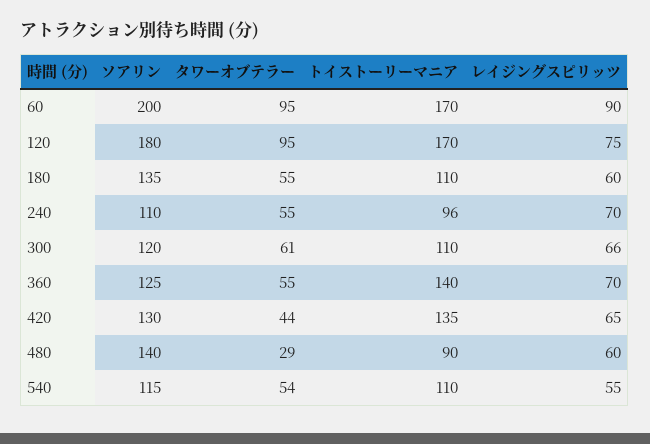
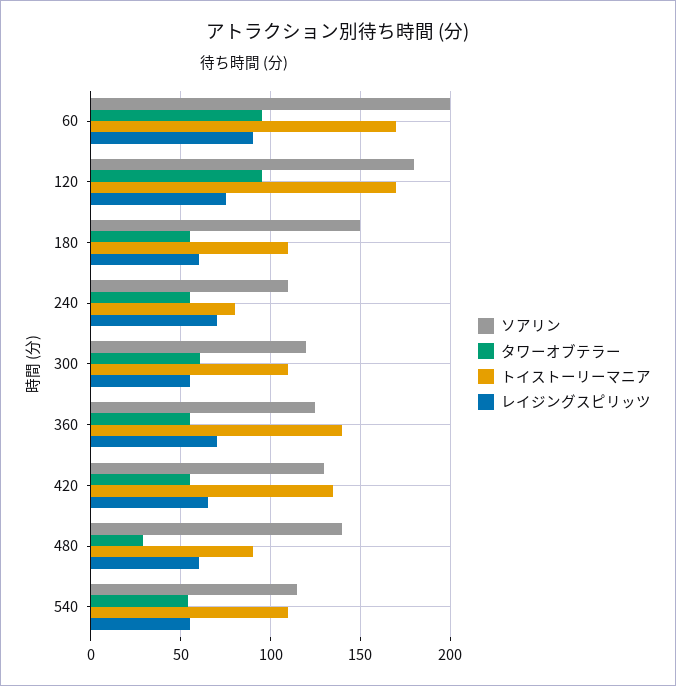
ソアリン, 180: 135 -> 150
トイストーリーマニア, 240: 96 -> 80
レイジングスピリッツ, 300: 66 -> 55
タワーオブテラー, 420: 44 -> 55

